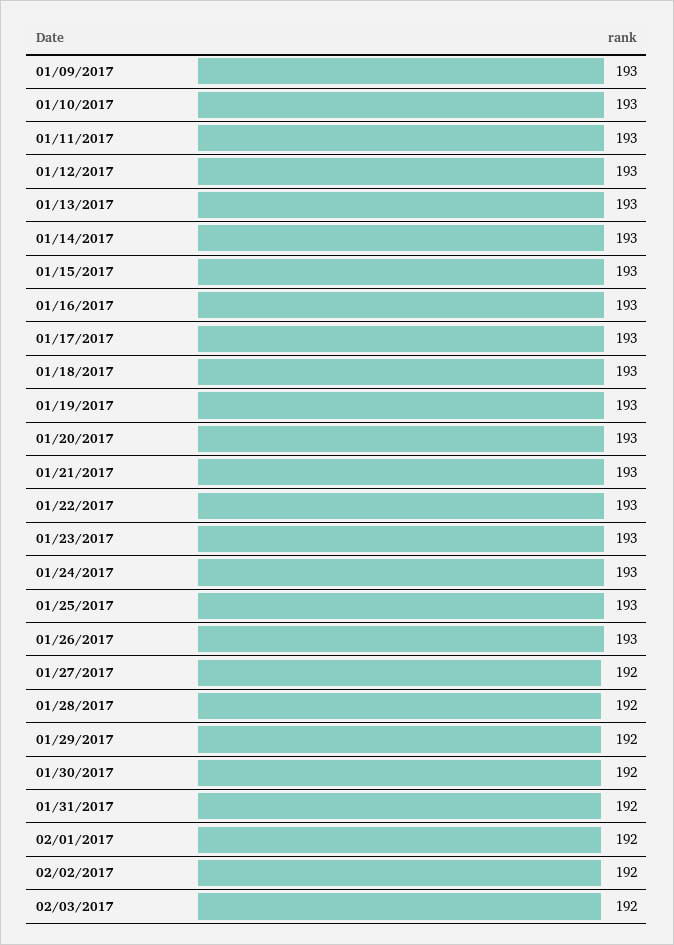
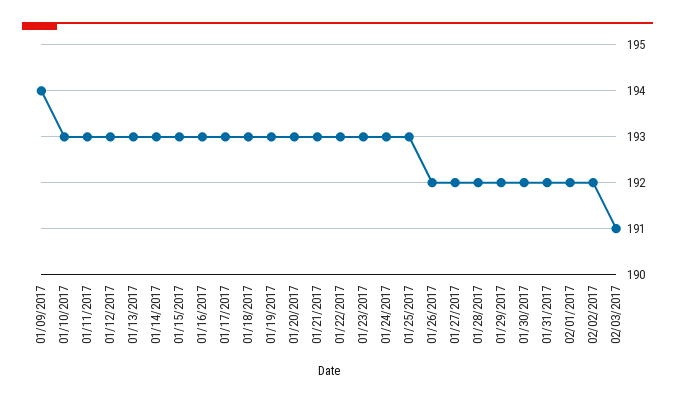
01/09/2017: 193 -> 194
01/26/2017: 193 -> 192
02/03/2017: 192 -> 191

